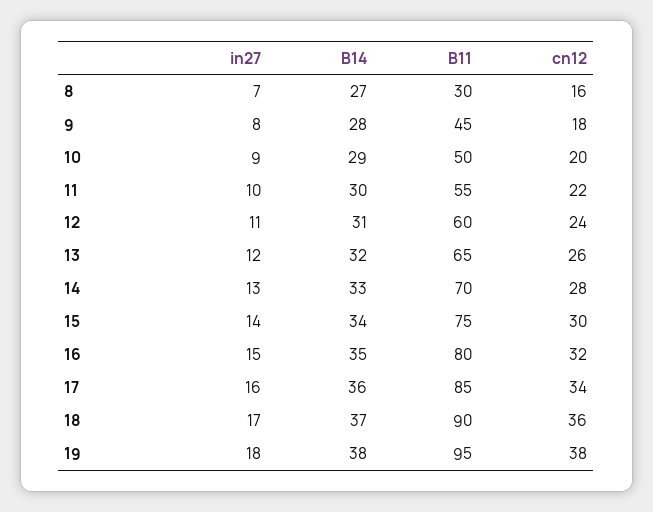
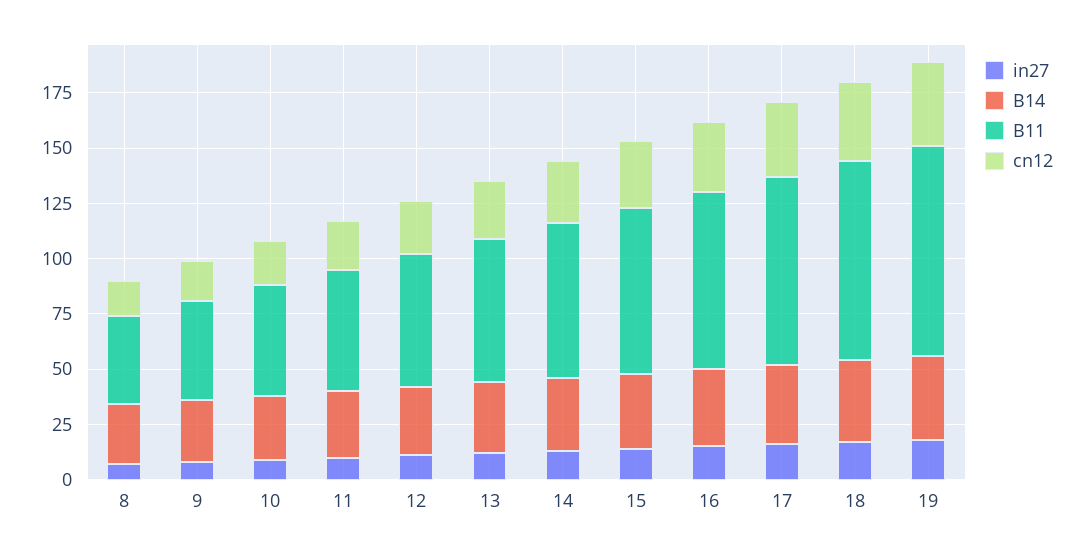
B11, 8: 30 -> 40

